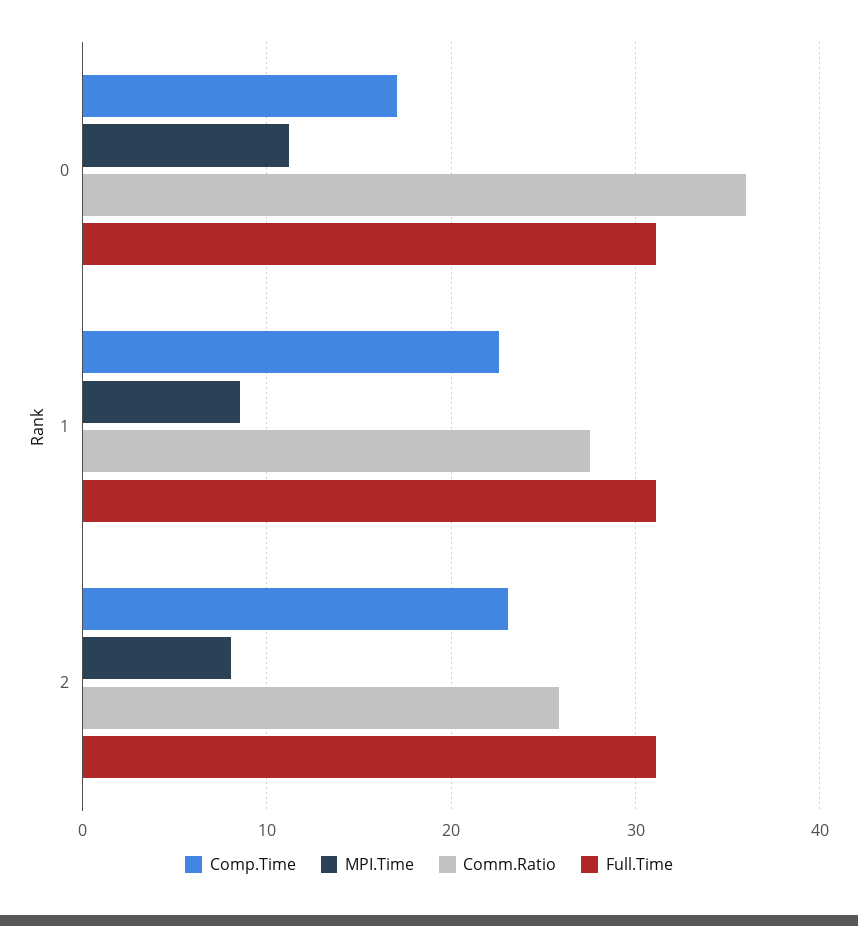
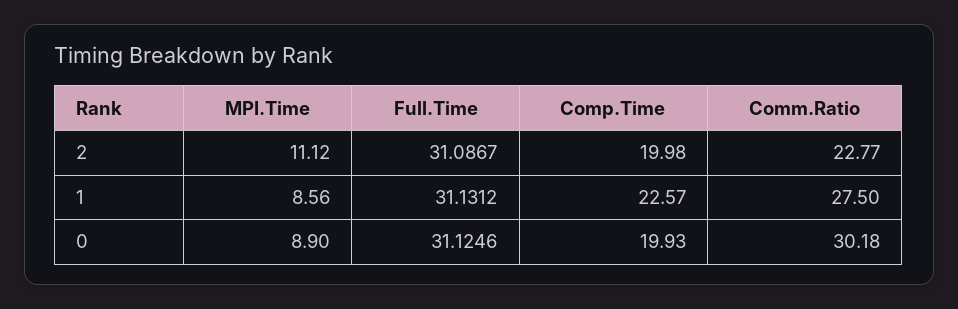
Comp.Time, 0: 17 -> 19.93
MPI.Time, 0: 11 -> 8.9
Comm.Ratio, 0: 36 -> 30.18
Comp.Time, 2: 23 -> 19.98
MPI.Time, 2: 8 -> 11.12
Comm.Ratio, 2: 26 -> 22.77

